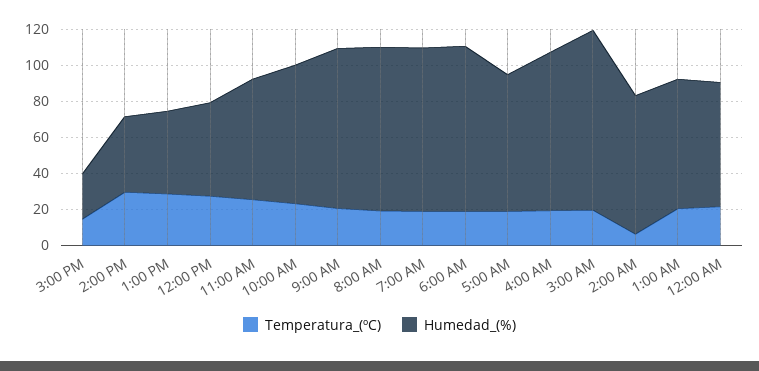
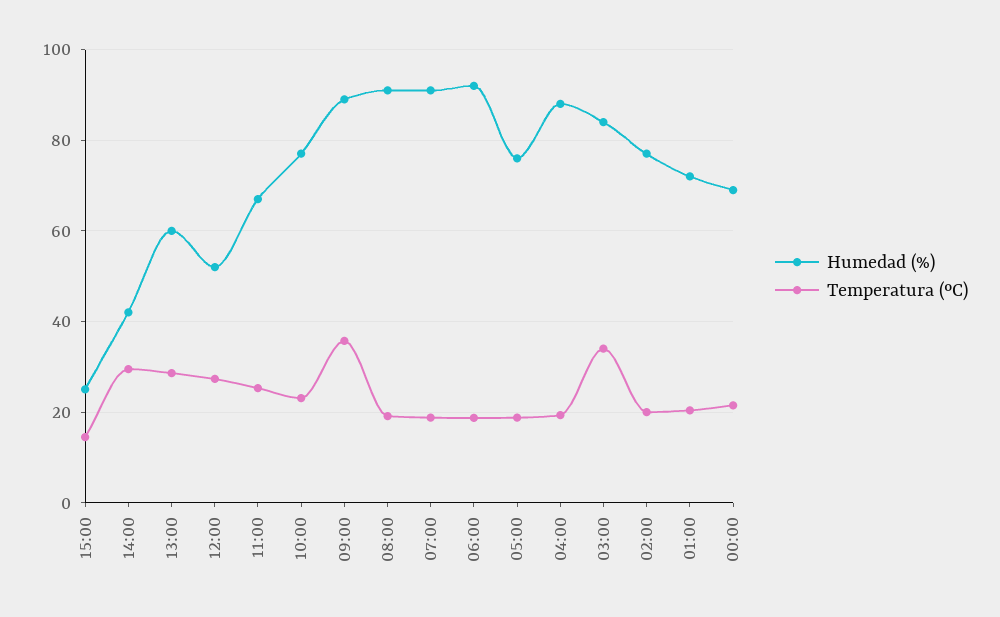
Humedad_(%), 1:00 PM: 45 -> 60
Temperatura_(ºC), 9:00 AM: 20 -> 36
Temperatura_(ºC), 3:00 AM: 20 -> 34
Humedad_(%), 3:00 AM: 100 -> 84
Temperatura_(ºC), 2:00 AM: 5 -> 20

